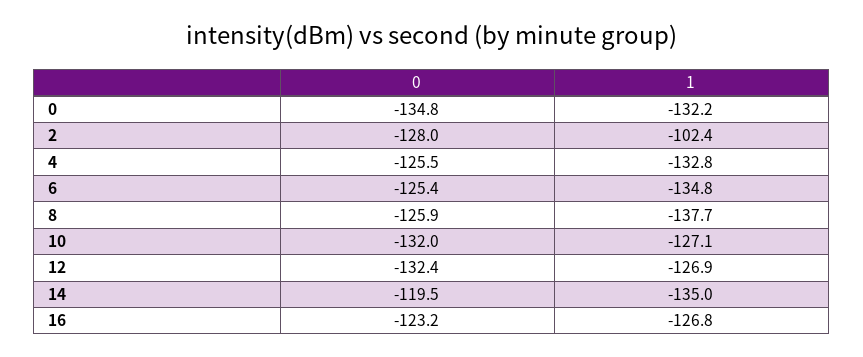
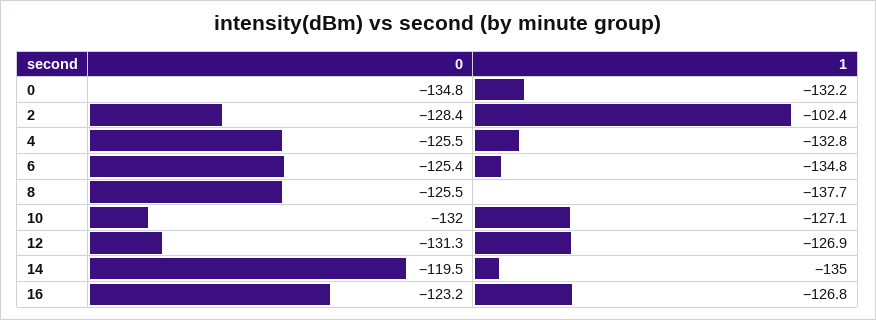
0, 2: -128 -> -128.4
0, 8: -125.9 -> -125.5
0, 12: -132.4 -> -131.3

